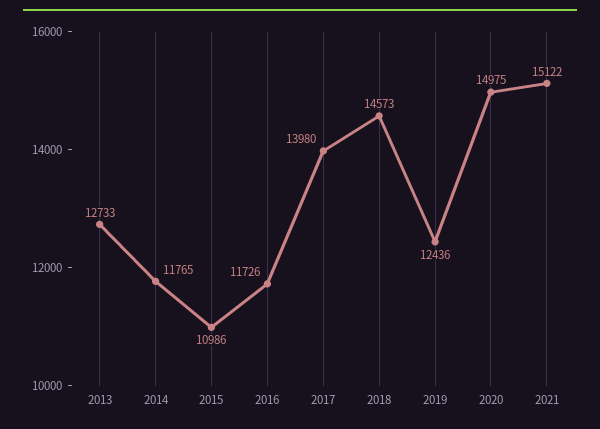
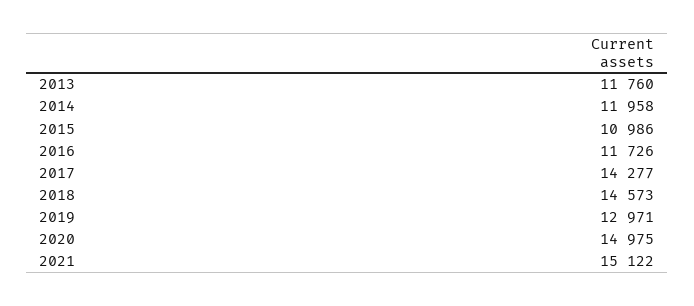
2013: 12733 -> 11760
2014: 11765 -> 11958
2017: 13980 -> 14277
2019: 12436 -> 12971

